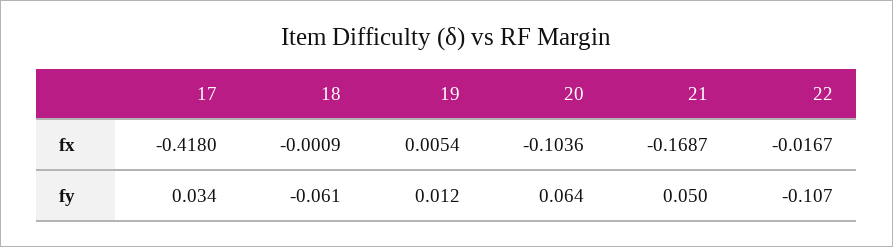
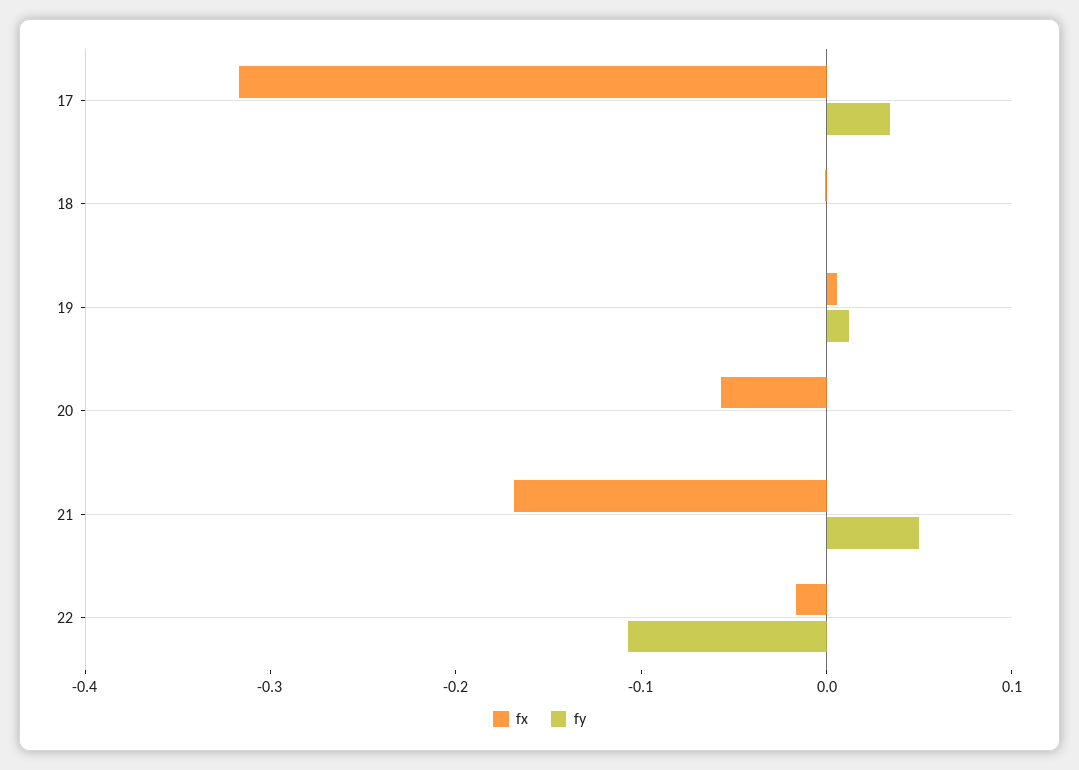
fx, 17: -0.418 -> -0.32
fx, 20: -0.1036 -> -0.06
fy, 18: -0.061 -> 0
fy, 20: 0.064 -> 0

